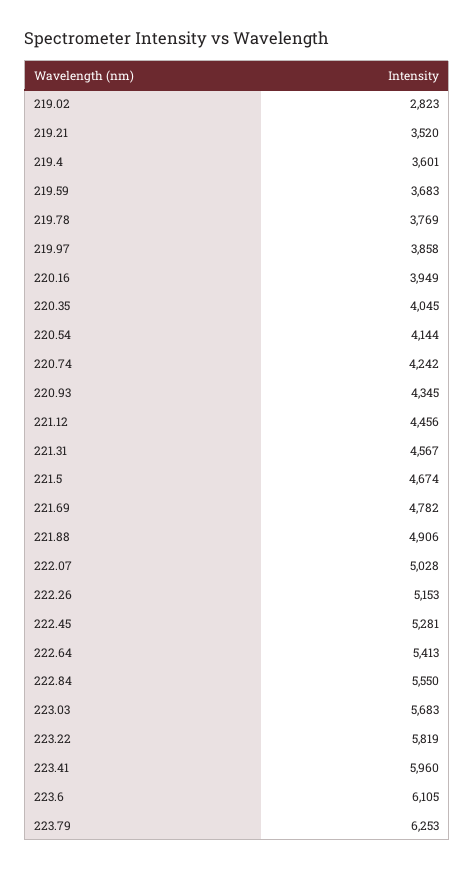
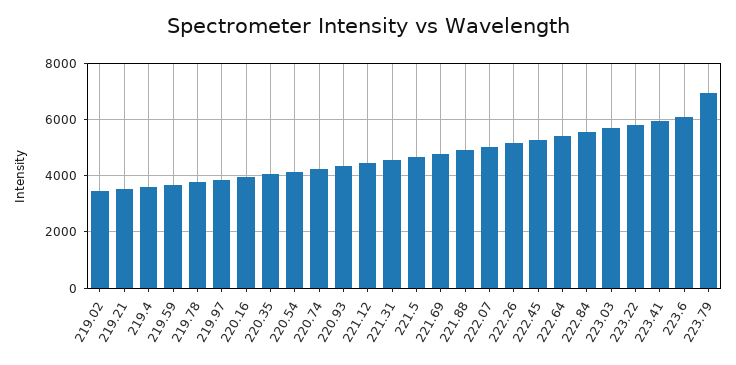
219.02: 2823 -> 3500
223.79: 6253 -> 7000

